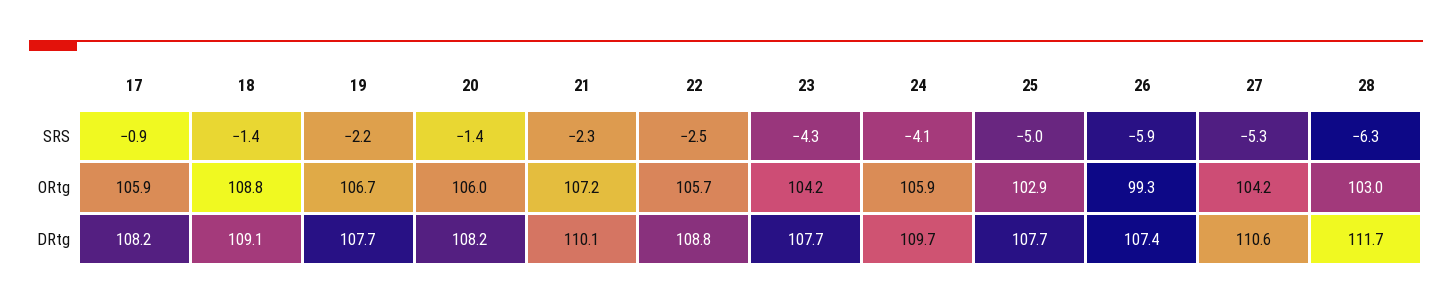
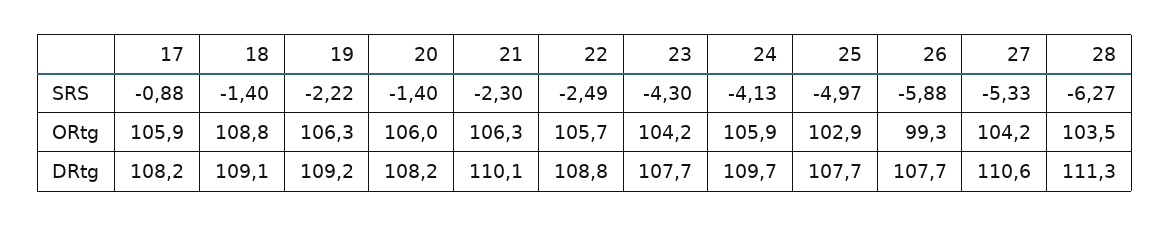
19, ORtg: 106.7 -> 106.3
21, ORtg: 107.2 -> 106.3
28, ORtg: 103 -> 103.5
19, DRtg: 107.7 -> 109.2
26, DRtg: 107.4 -> 107.7
28, DRtg: 111.7 -> 111.3

